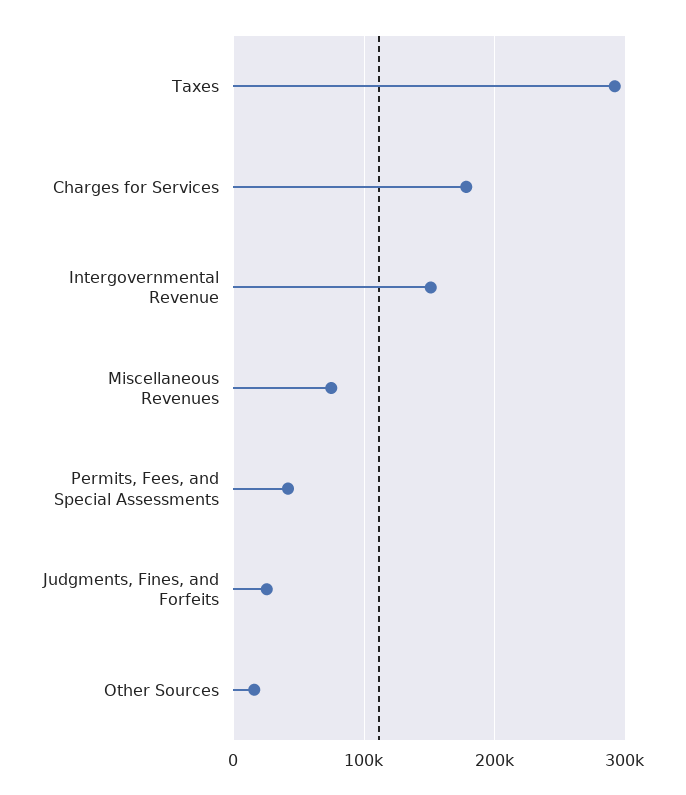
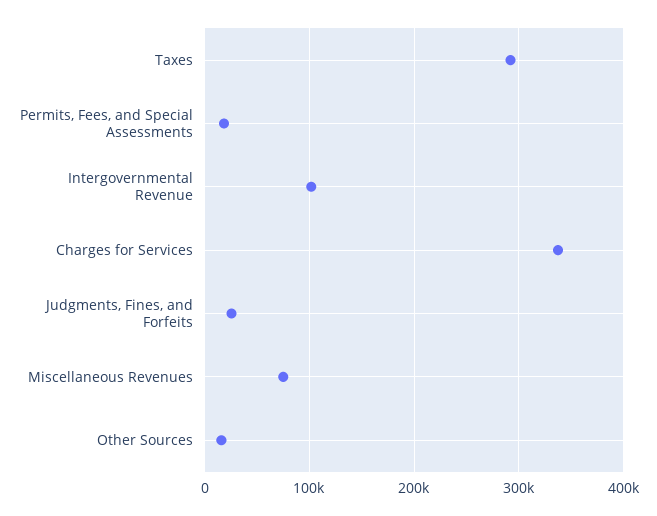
Charges for Services: 180000 -> 340000
Intergovernmental Revenue: 150000 -> 100000
Permits, Fees, and Special Assessments: 40000 -> 20000

